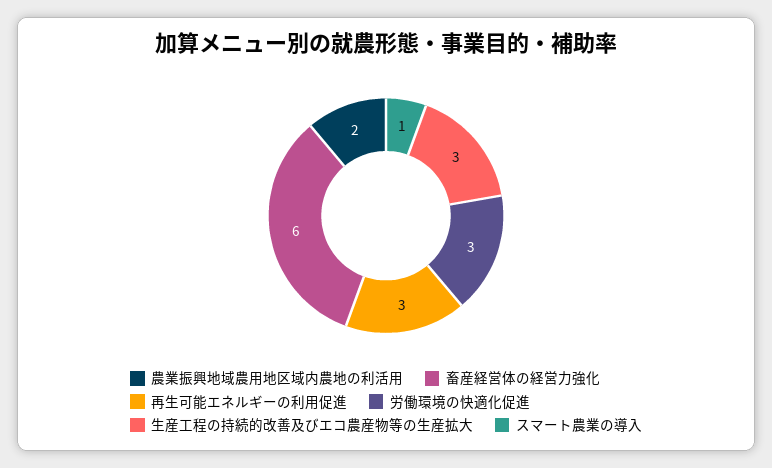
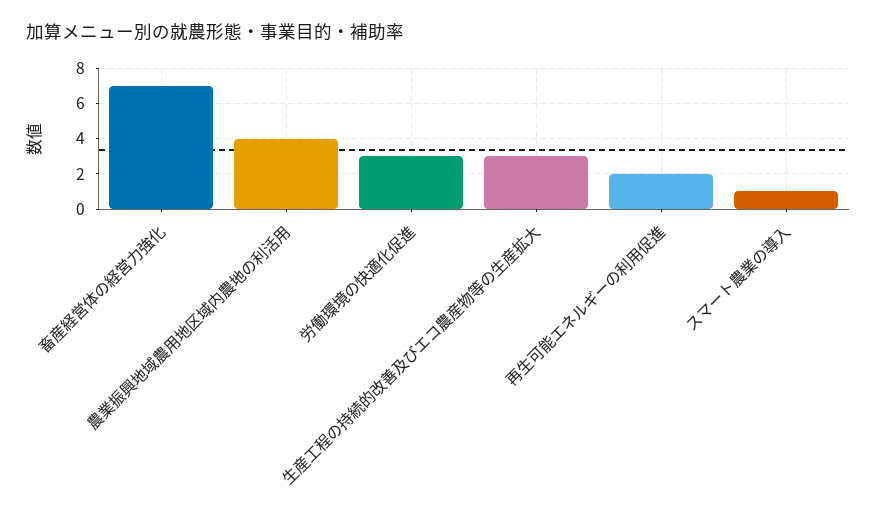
農業振興地域農用地区域内農地の利活用: 2 -> 4
畜産経営体の経営力強化: 6 -> 7
再生可能エネルギーの利用促進: 3 -> 2

